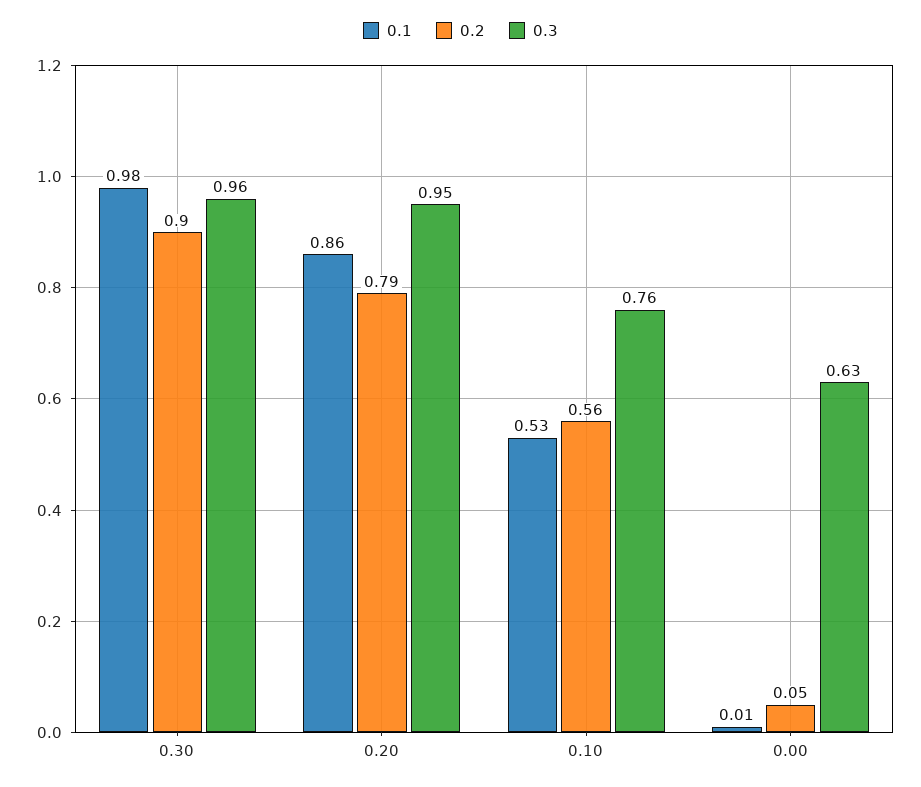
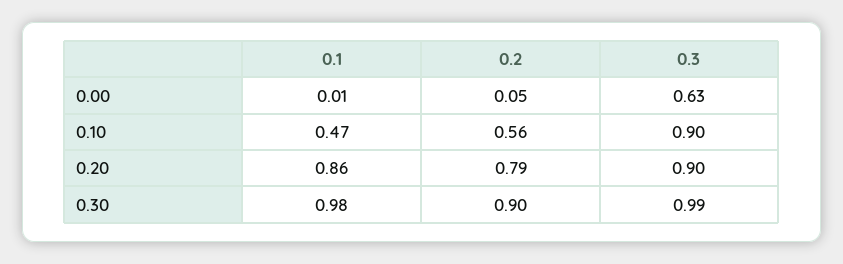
0.3, 0.30: 0.96 -> 0.99
0.3, 0.20: 0.95 -> 0.9
0.1, 0.10: 0.53 -> 0.47
0.3, 0.10: 0.76 -> 0.9

